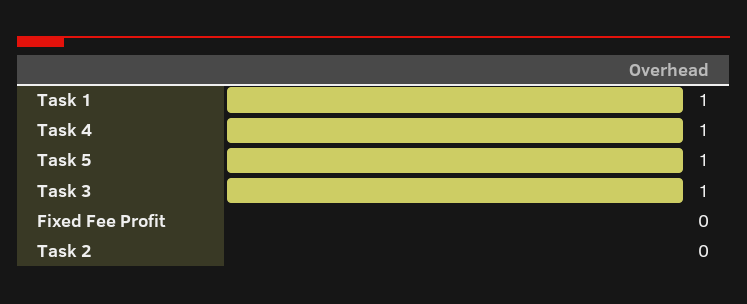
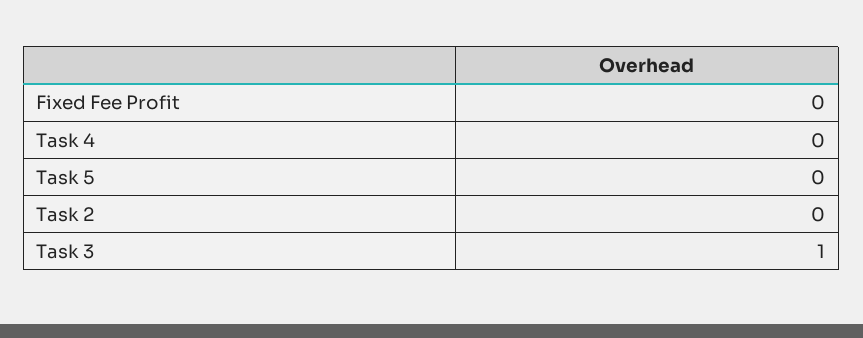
Task 1: 1 -> none
Task 4: 1 -> 0
Task 5: 1 -> 0

